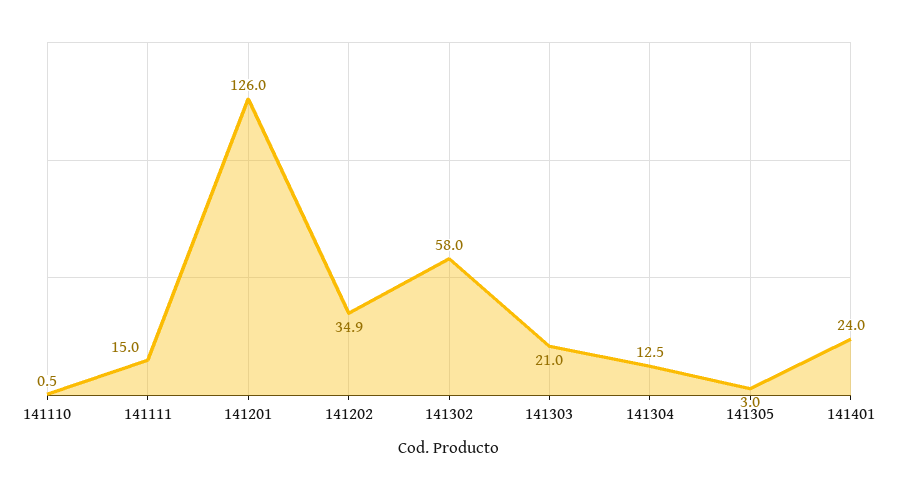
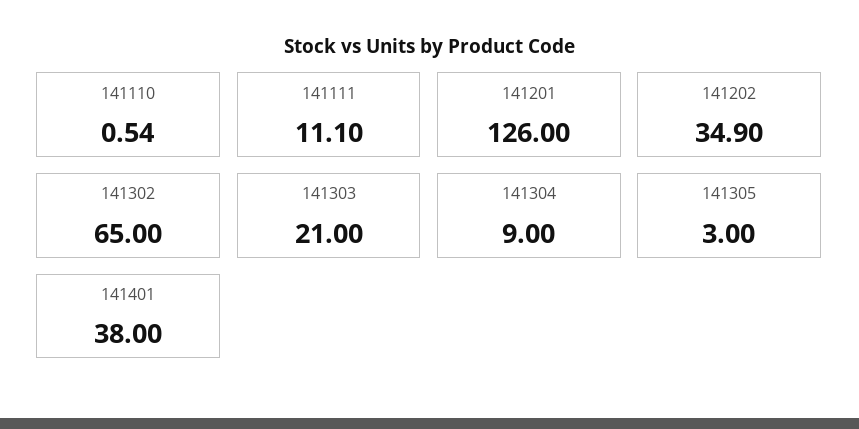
141111: 15 -> 11.1
141302: 58 -> 65
141304: 12.5 -> 9
141401: 24 -> 38

